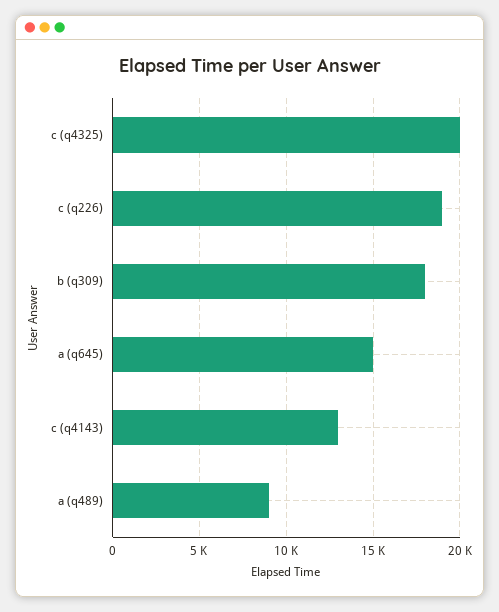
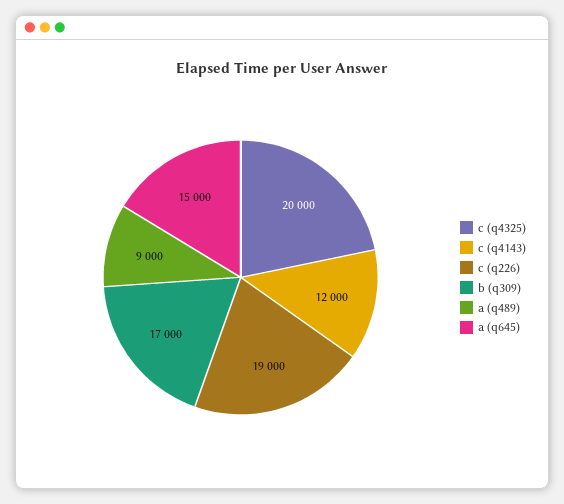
b (q309): 18000 -> 17000
c (q4143): 13000 -> 12000

